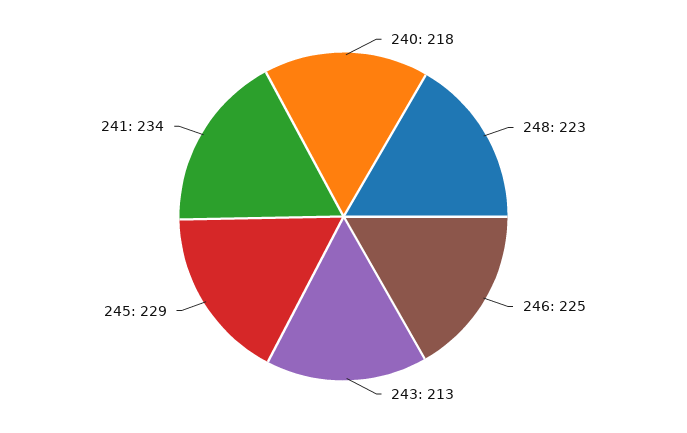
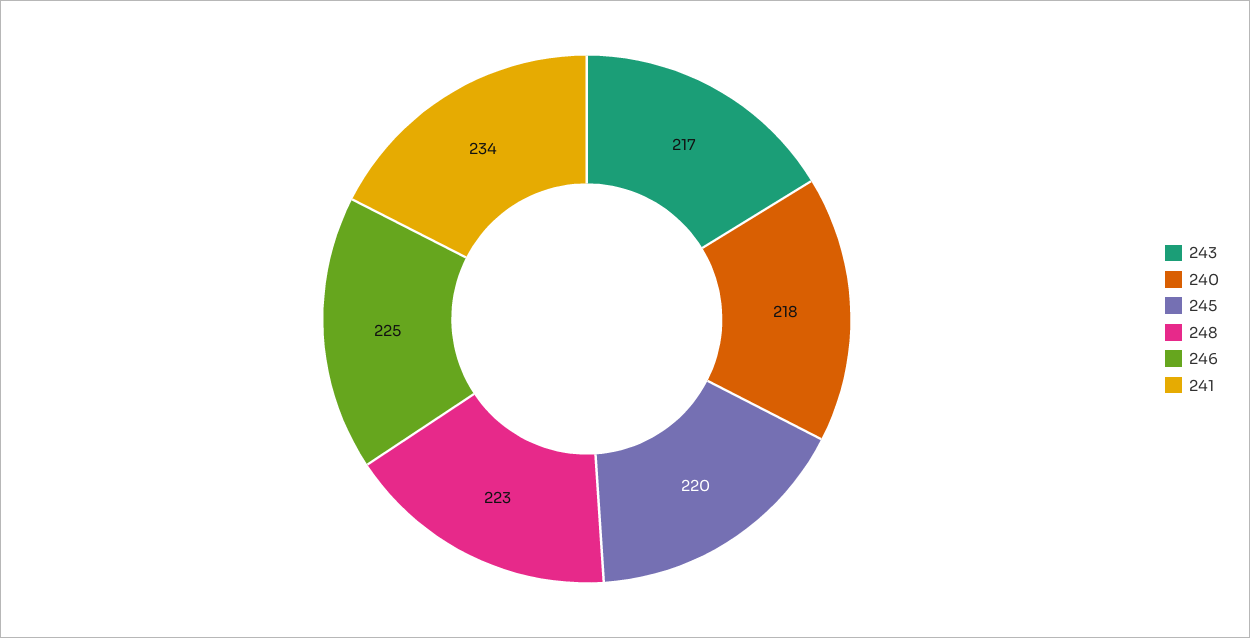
243: 213 -> 217
245: 229 -> 220

